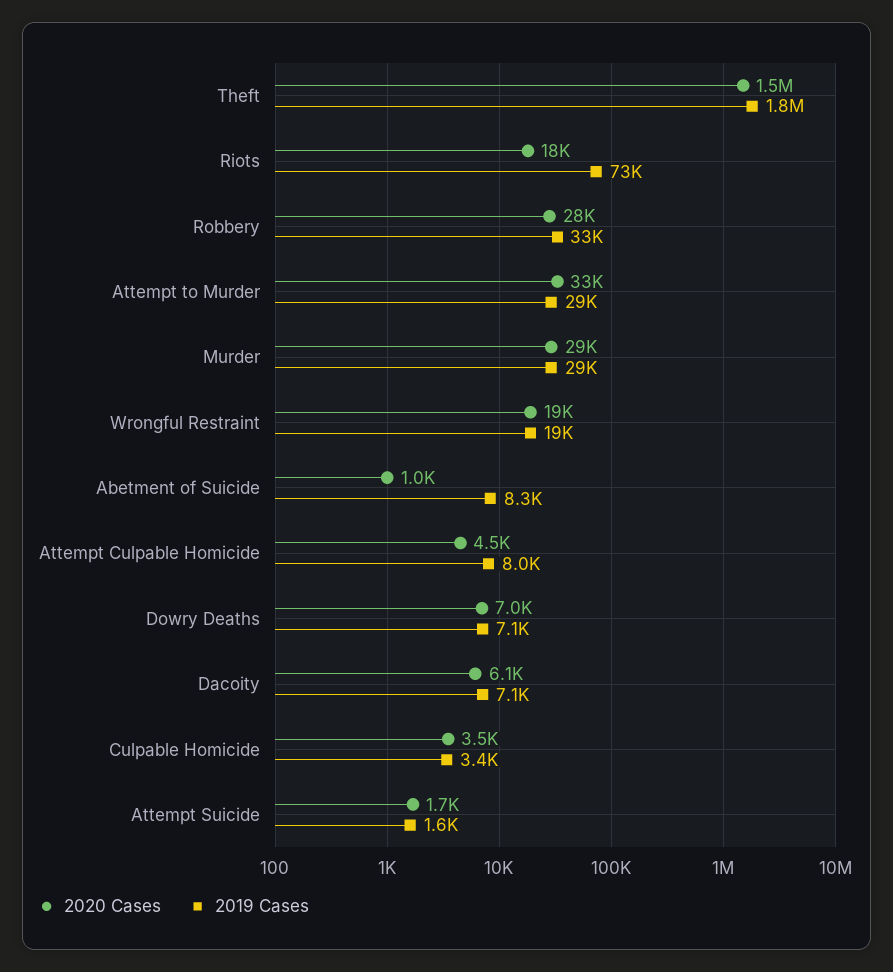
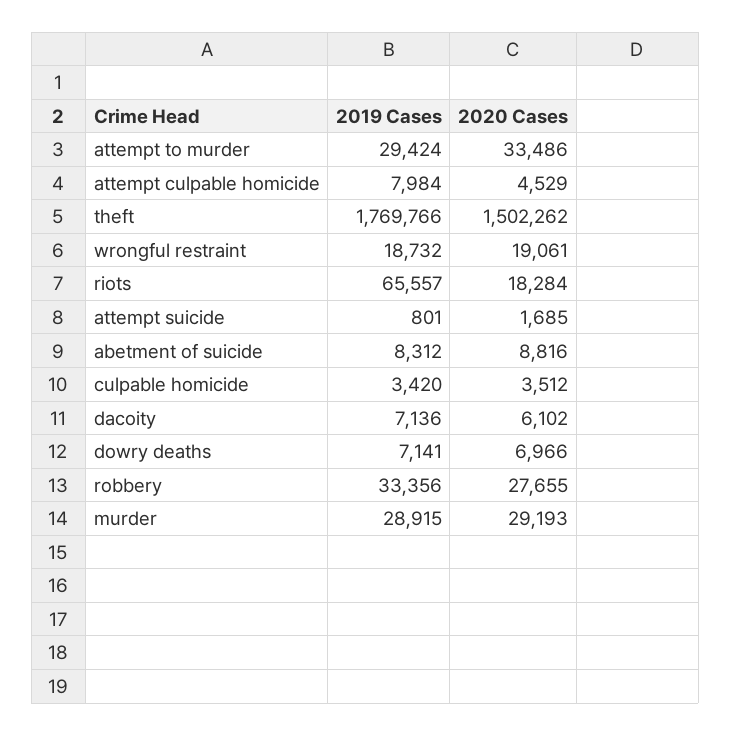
2019 Cases, Riots: 73000 -> 65557
2020 Cases, Abetment of Suicide: 1000 -> 8816
2019 Cases, Attempt Suicide: 1600 -> 801

